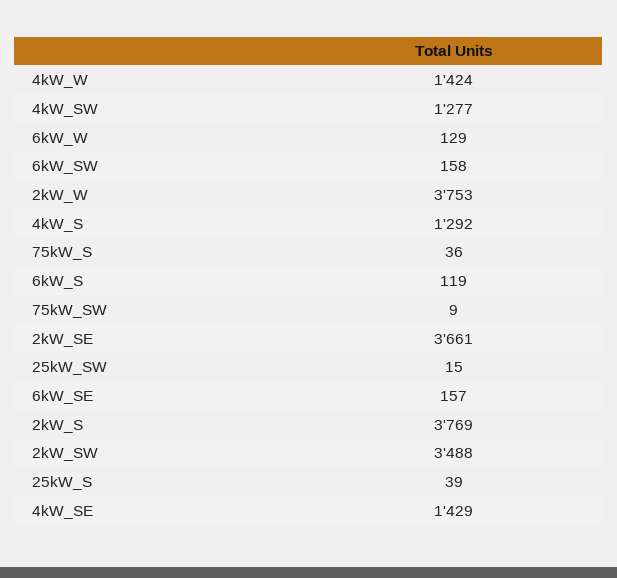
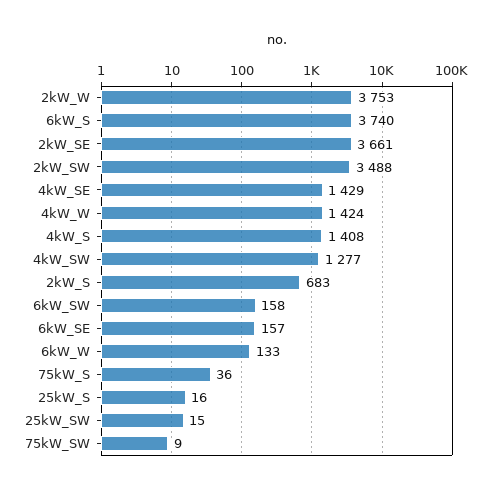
6kW_W: 129 -> 133
4kW_S: 1292 -> 1408
6kW_S: 119 -> 3740
2kW_S: 3769 -> 683
25kW_S: 39 -> 16

